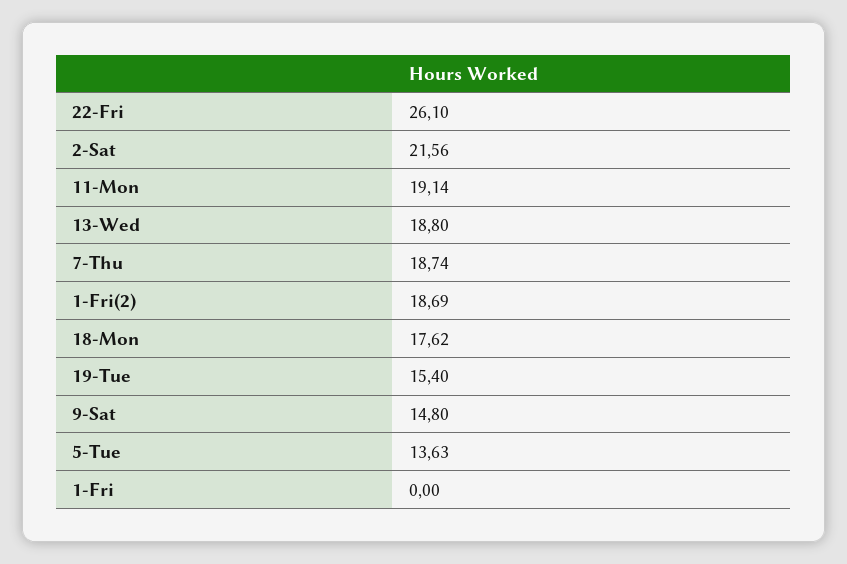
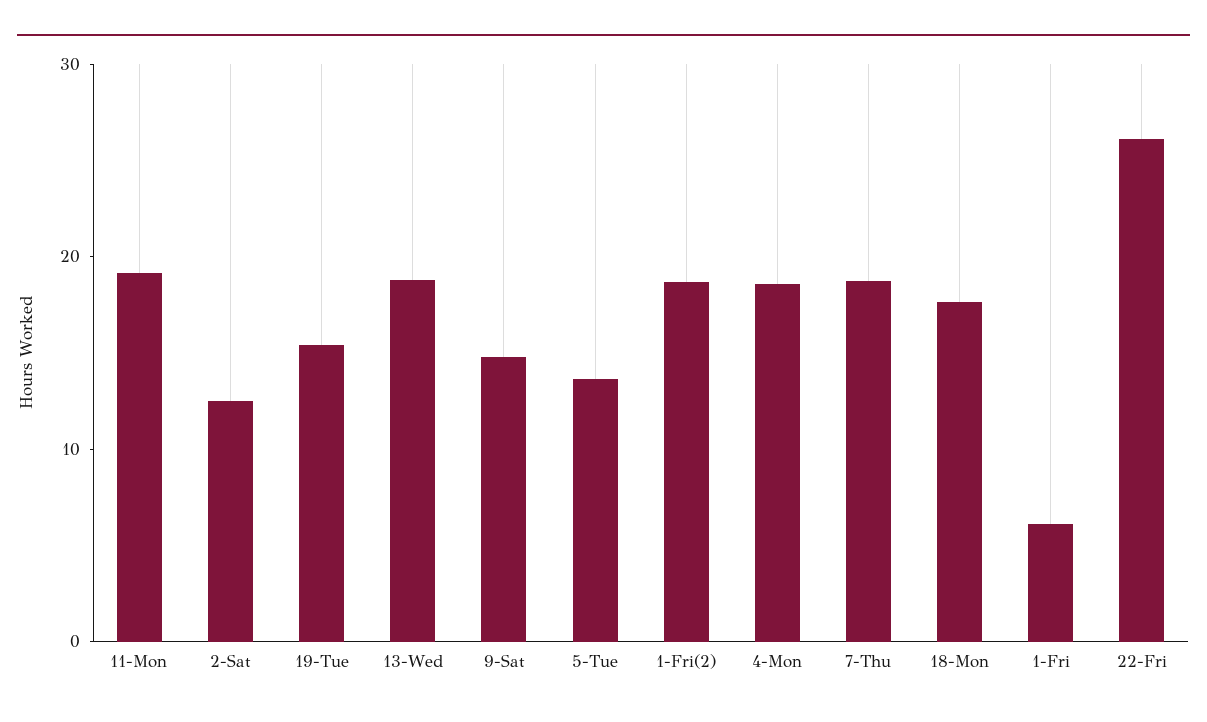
2-Sat: 21.56 -> 12
1-Fri: 0 -> 6
4-Mon: none -> 18

